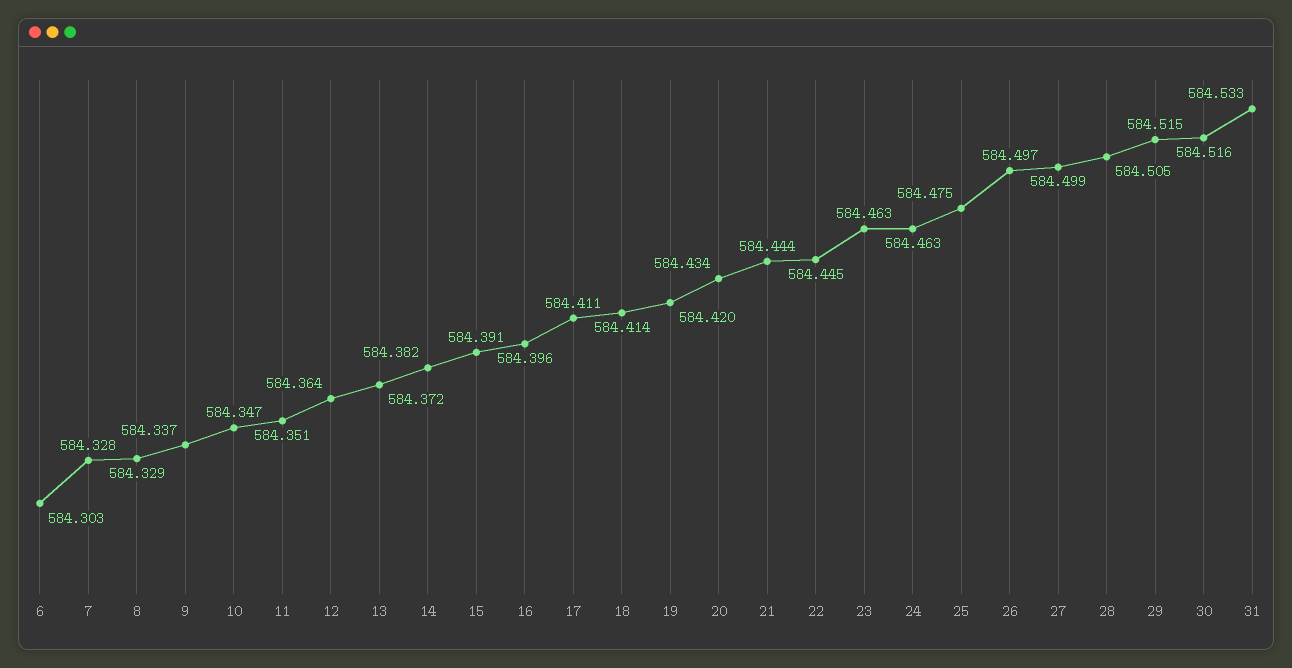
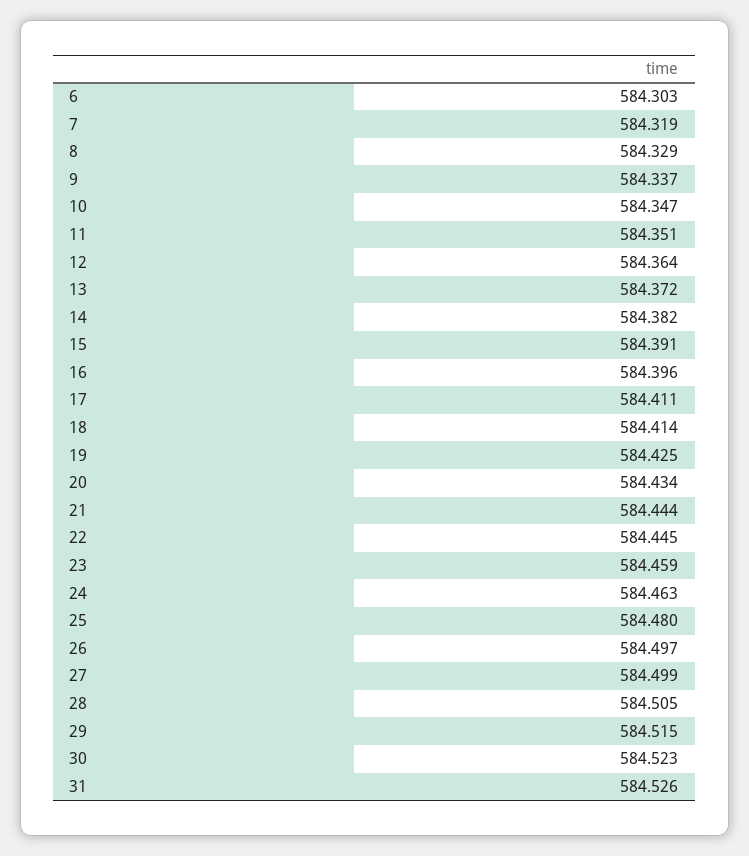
7: 584.328 -> 584.319
19: 584.42 -> 584.425
23: 584.463 -> 584.459
25: 584.475 -> 584.48
30: 584.516 -> 584.523
31: 584.533 -> 584.526

